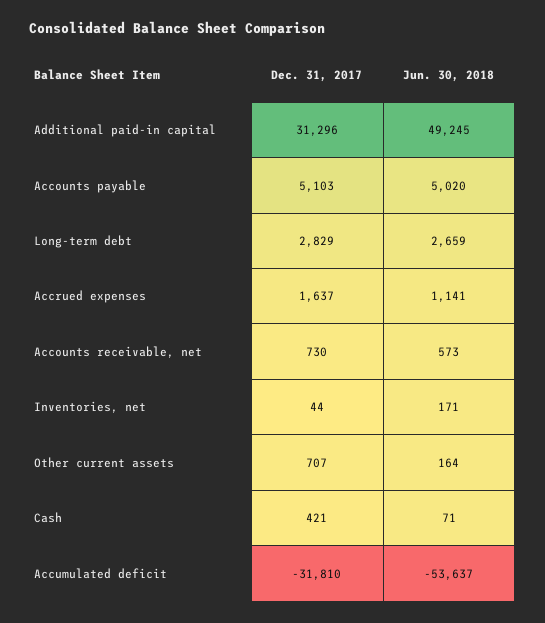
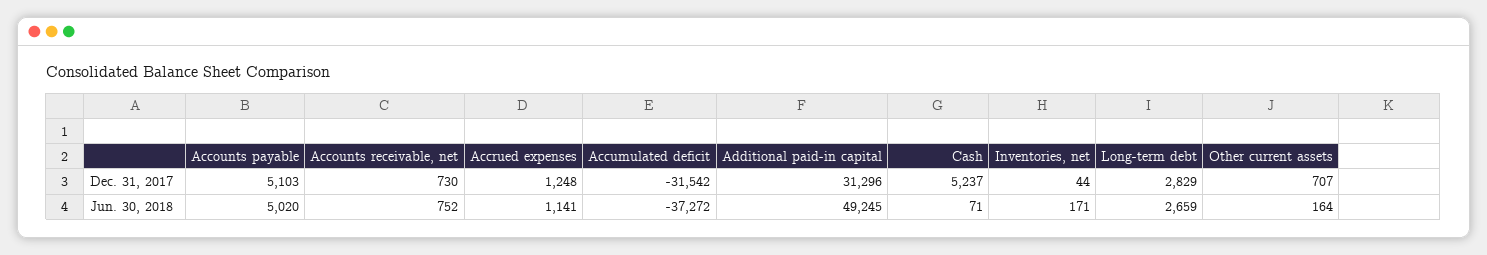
Dec. 31, 2017, Accrued expenses: 1637 -> 1248
Jun. 30, 2018, Accounts receivable, net: 573 -> 752
Dec. 31, 2017, Cash: 421 -> 5237
Dec. 31, 2017, Accumulated deficit: -31810 -> -31542
Jun. 30, 2018, Accumulated deficit: -53637 -> -37272

